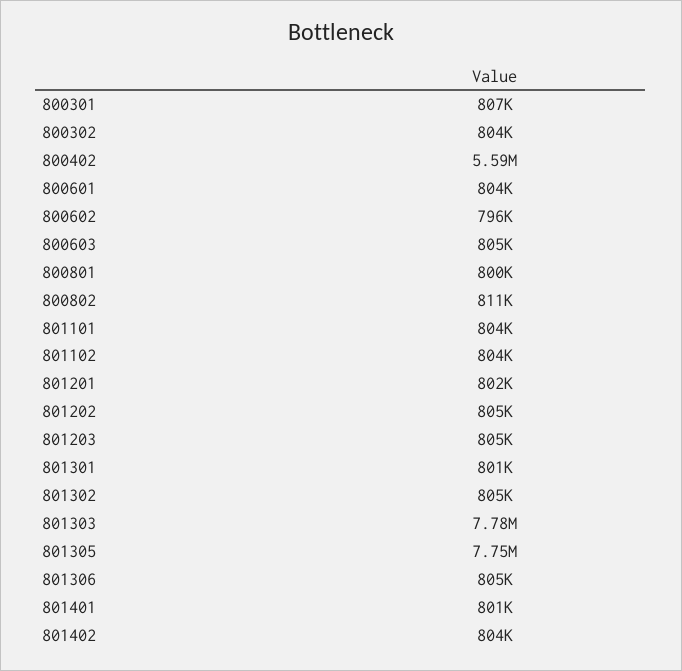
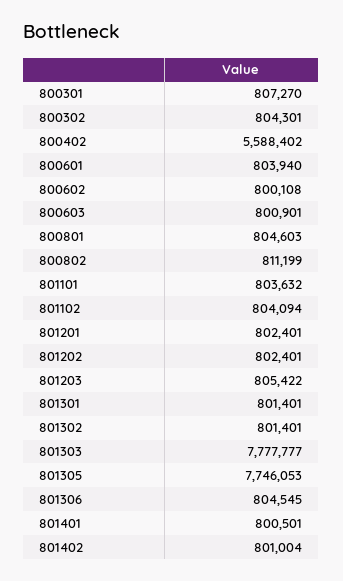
800602: 796000 -> 800108
800603: 805000 -> 800901
800801: 800000 -> 804603
801202: 805000 -> 802401
801302: 805000 -> 801401
801402: 804000 -> 801004

